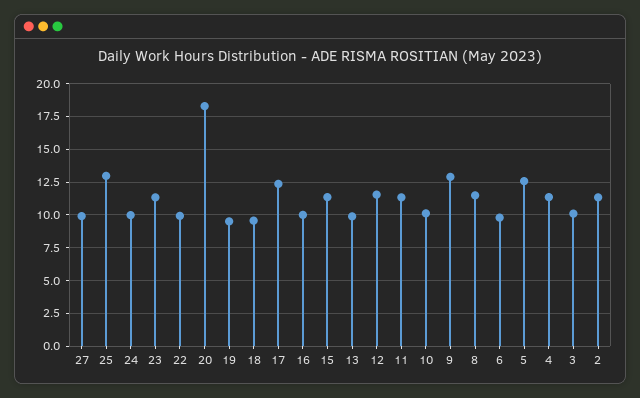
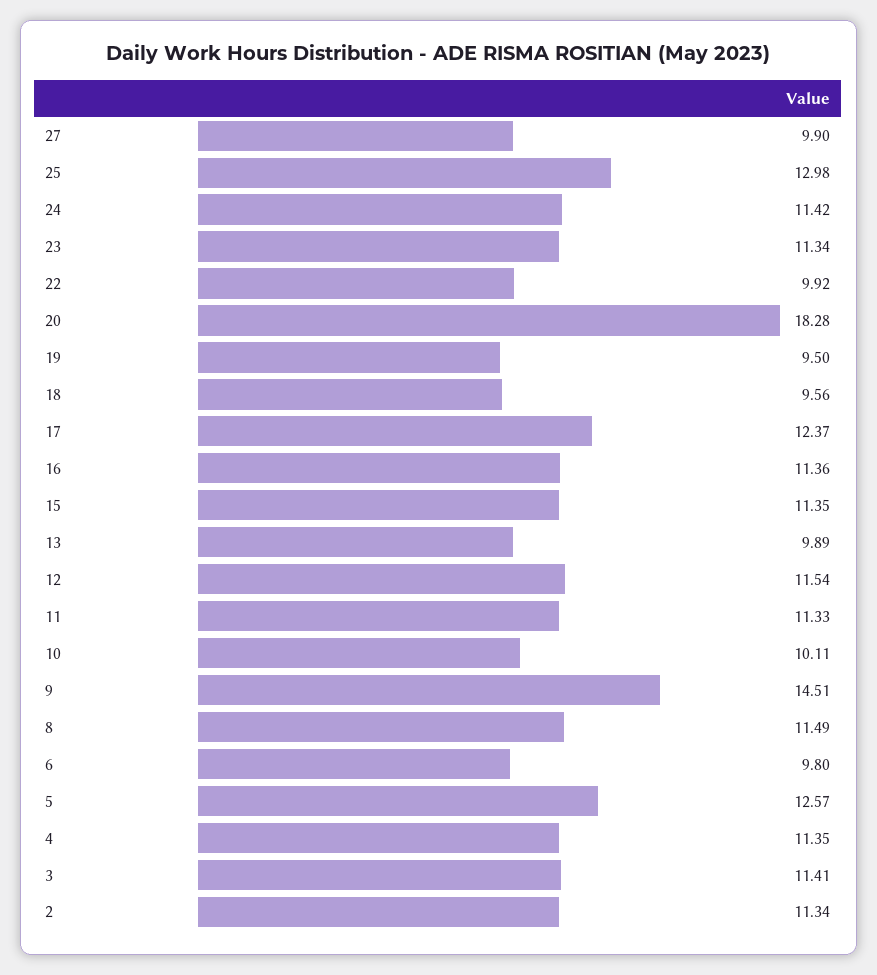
24: 10 -> 11.42
16: 10 -> 11.36
9: 13 -> 14.51
3: 10 -> 11.41

